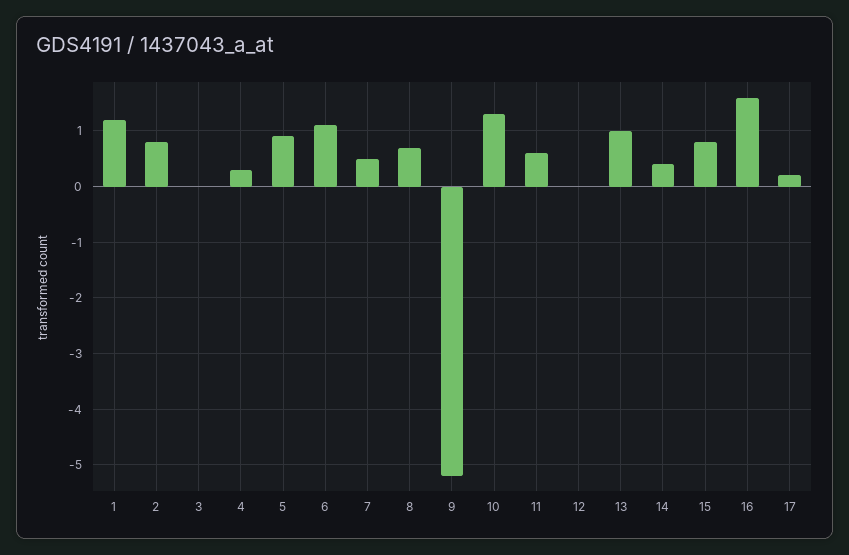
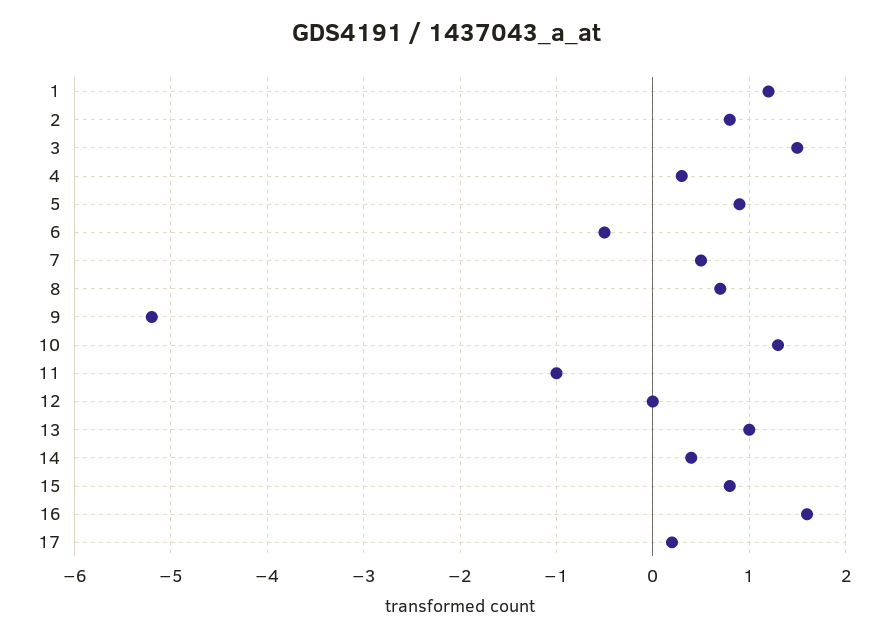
3: 0 -> 1.5
6: 1 -> -0.5
11: 0.5 -> -1

